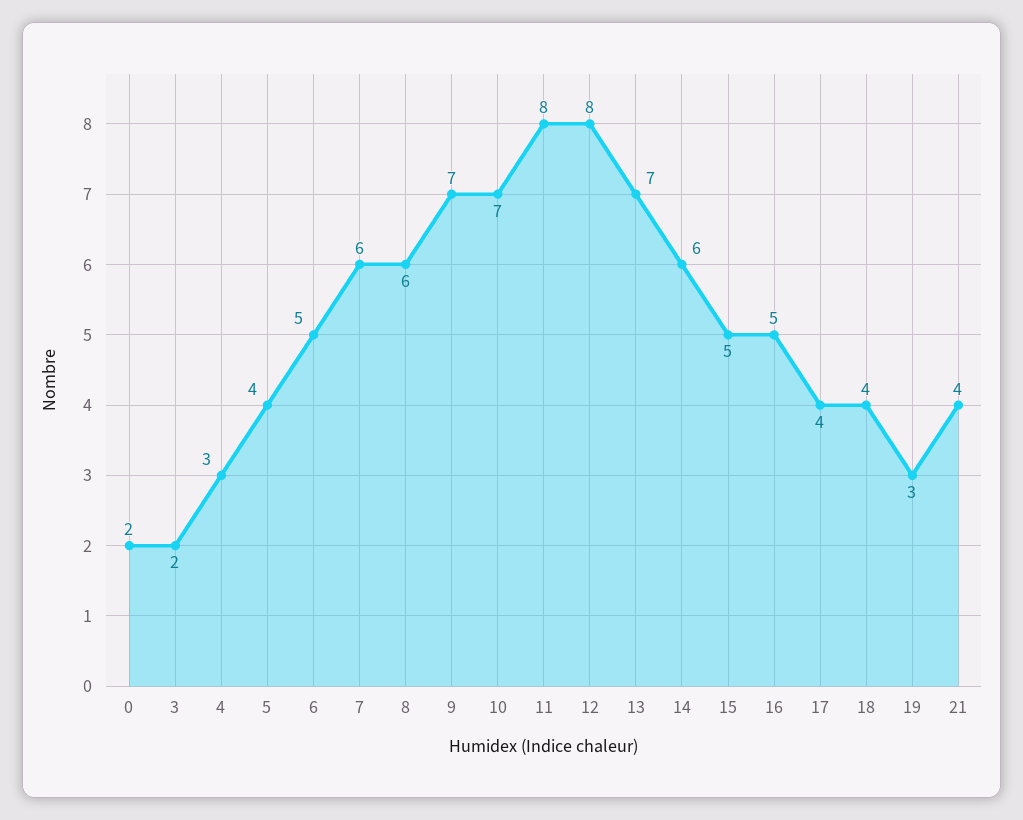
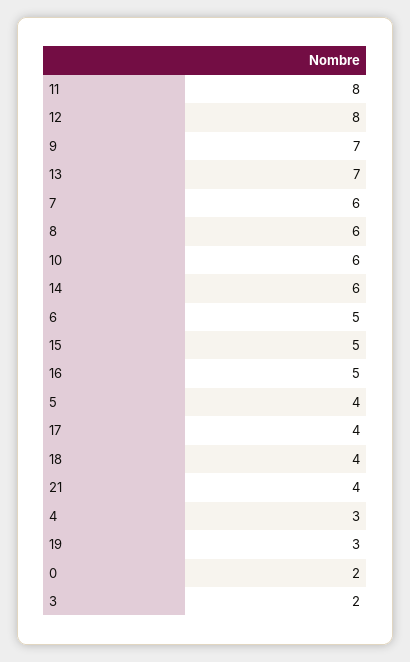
10: 7 -> 6

